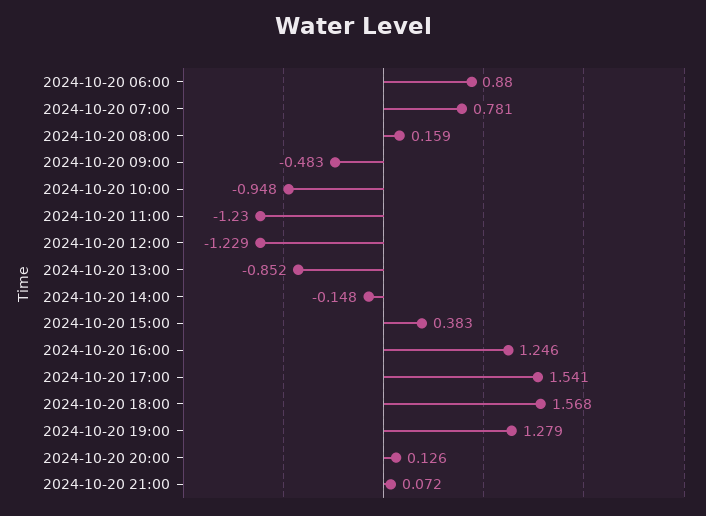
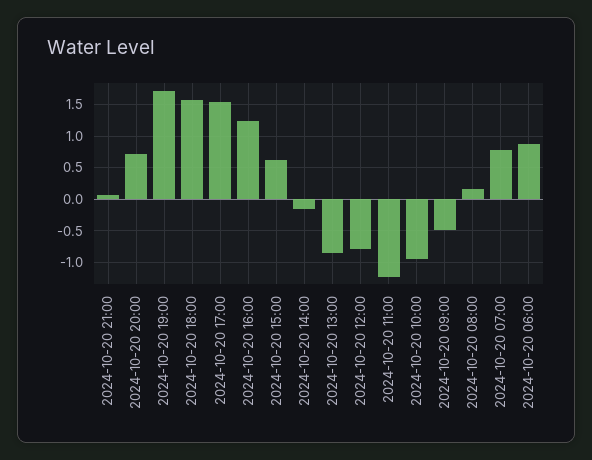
2024-10-20 12:00: -1.229 -> -0.8
2024-10-20 15:00: 0.383 -> 0.6
2024-10-20 19:00: 1.279 -> 1.7
2024-10-20 20:00: 0.126 -> 0.7

